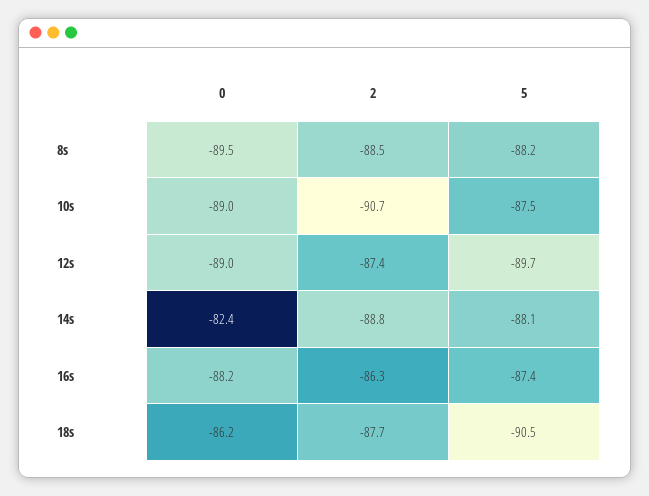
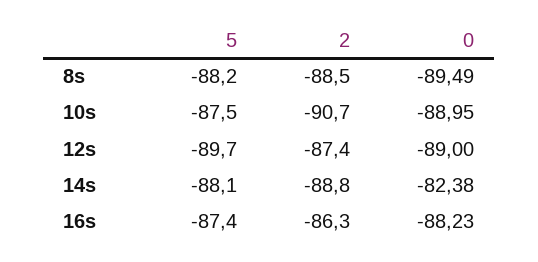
0, 18s: -86.2 -> none
2, 18s: -87.7 -> none
5, 18s: -90.5 -> none

